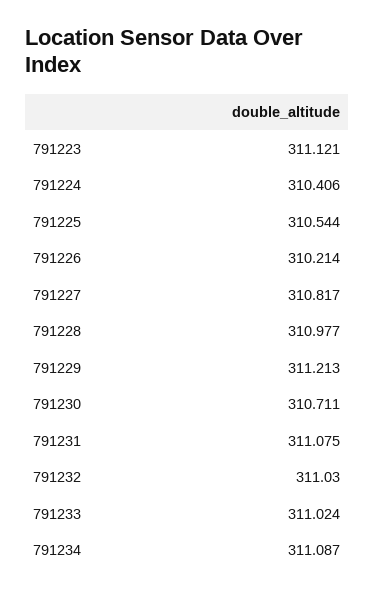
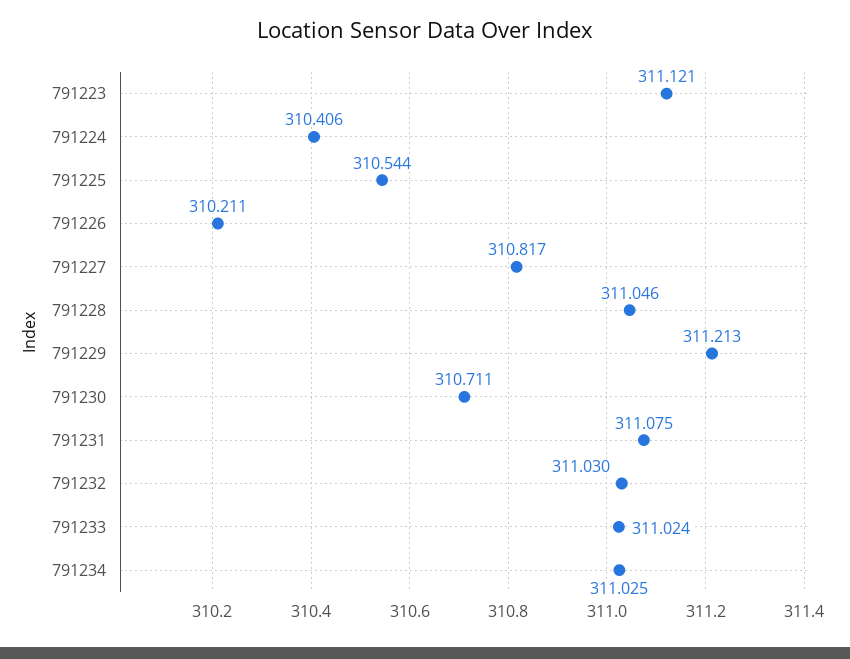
791226: 310.214 -> 310.211
791228: 310.977 -> 311.046
791234: 311.087 -> 311.025

